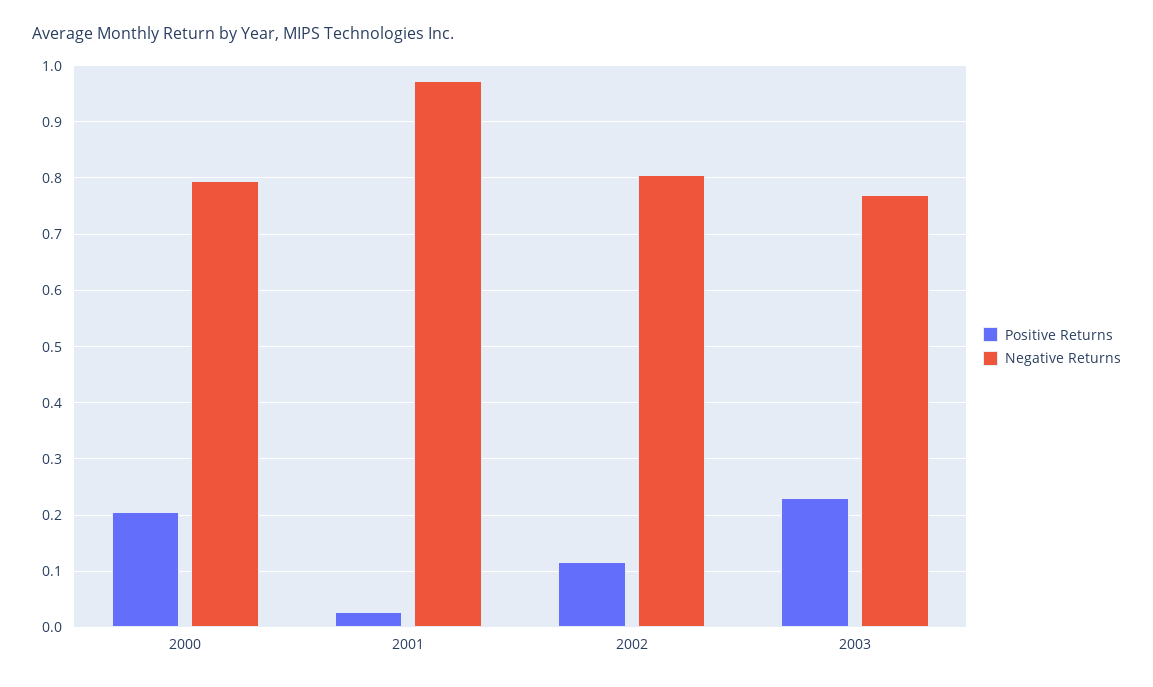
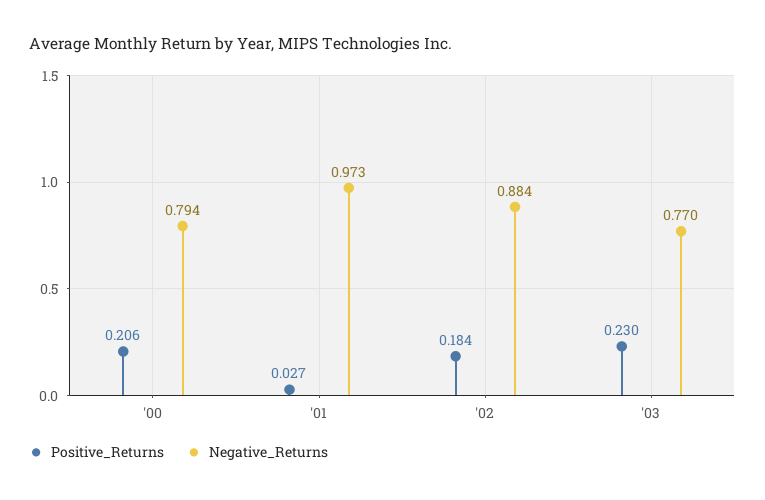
Positive Returns, 2002: 0.12 -> 0.184
Negative Returns, 2002: 0.8 -> 0.884

